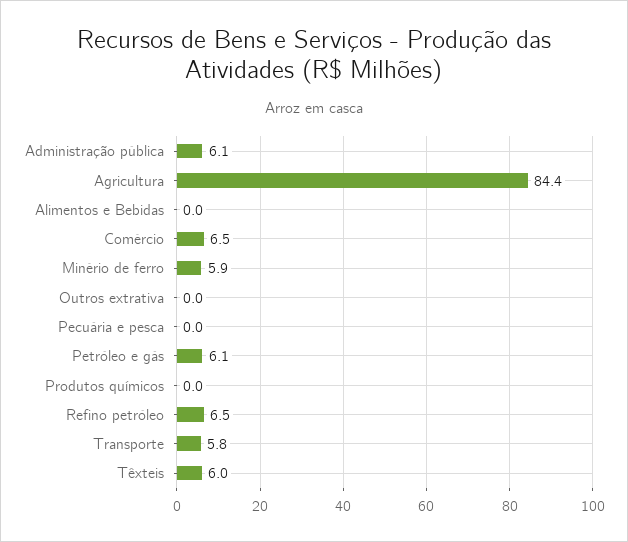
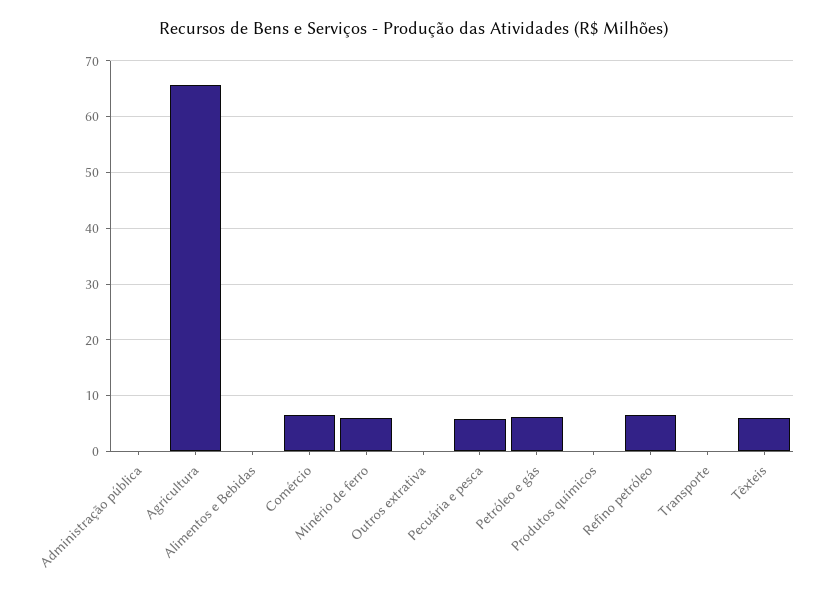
Administração pública: 6.1 -> 0
Agricultura: 84.4 -> 66
Pecuária e pesca: 0 -> 6
Transporte: 5.8 -> 0

